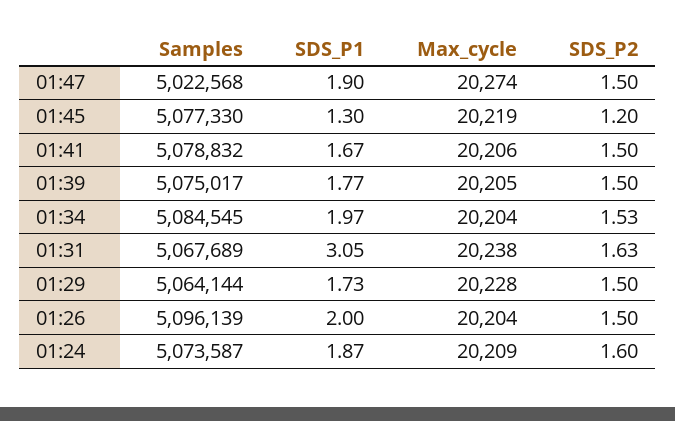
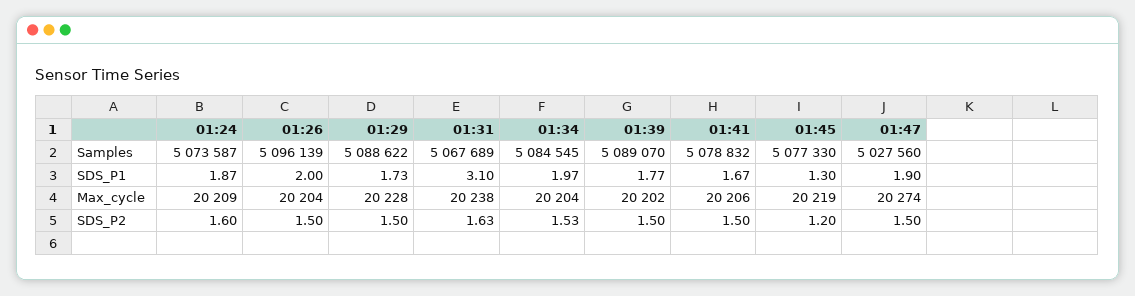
Samples, 01:47: 5022568 -> 5027560
Samples, 01:39: 5075017 -> 5089070
Max_cycle, 01:39: 20205 -> 20202
SDS_P1, 01:31: 3.05 -> 3.1
Samples, 01:29: 5064144 -> 5088622

